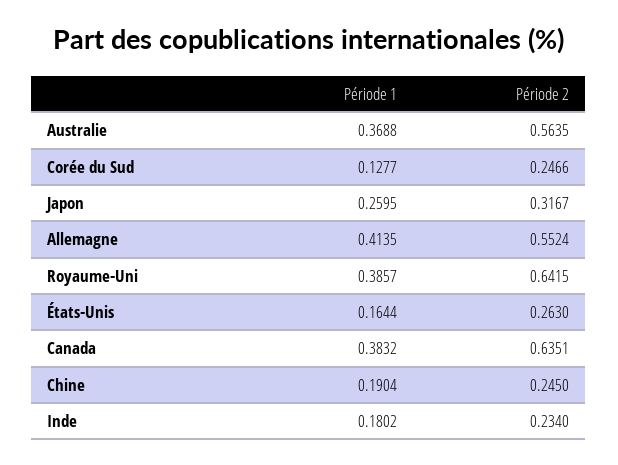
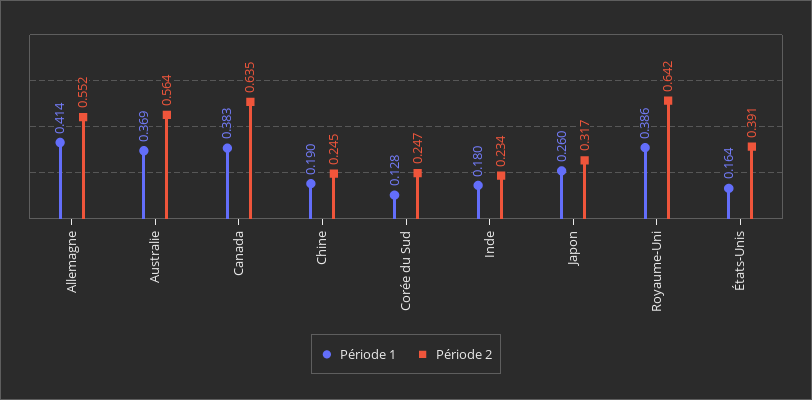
Période 2, États-Unis: 0.263 -> 0.391

